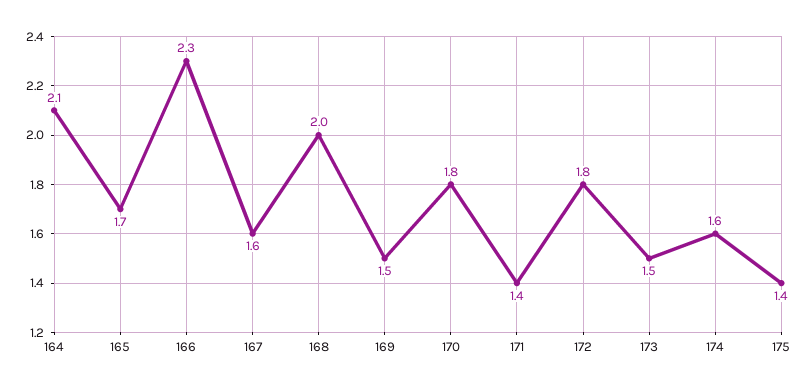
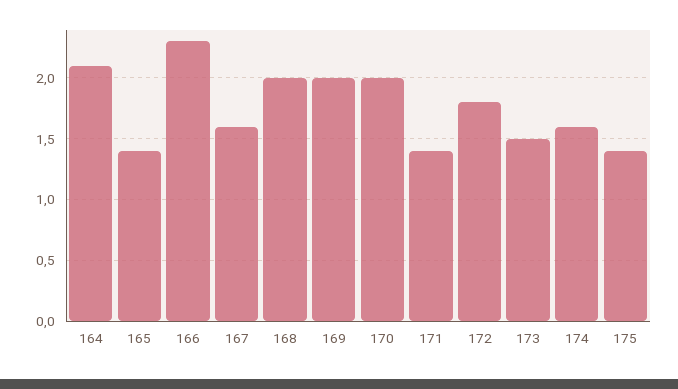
165: 1.7 -> 1.4
169: 1.5 -> 2
170: 1.8 -> 2

